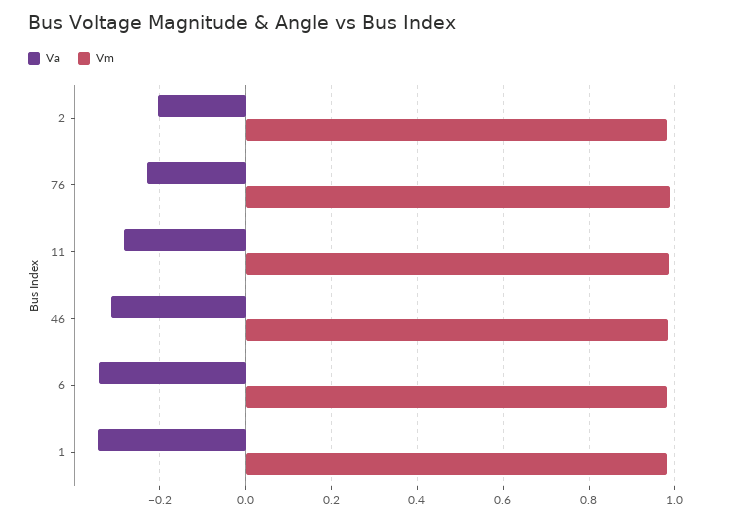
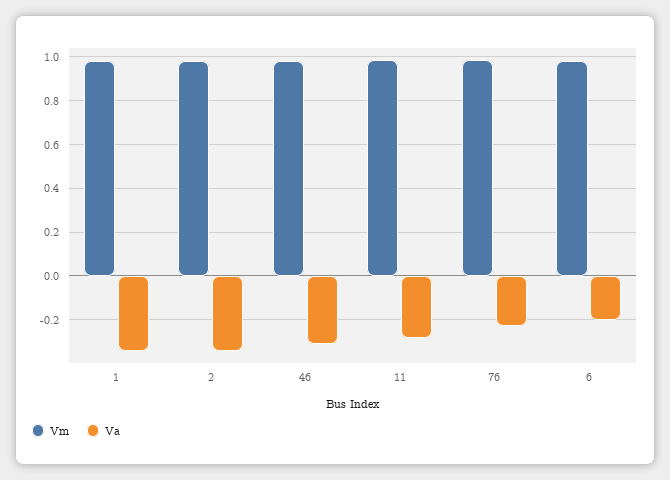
Va, 2: -0.2 -> -0.35
Va, 6: -0.34 -> -0.2

